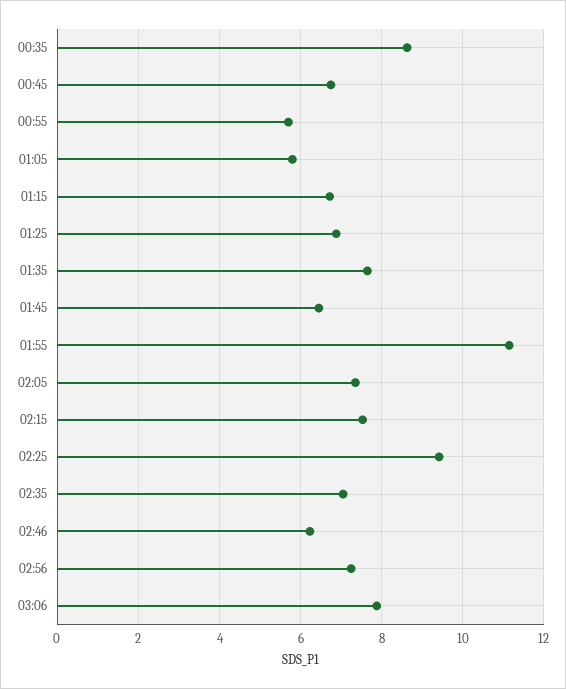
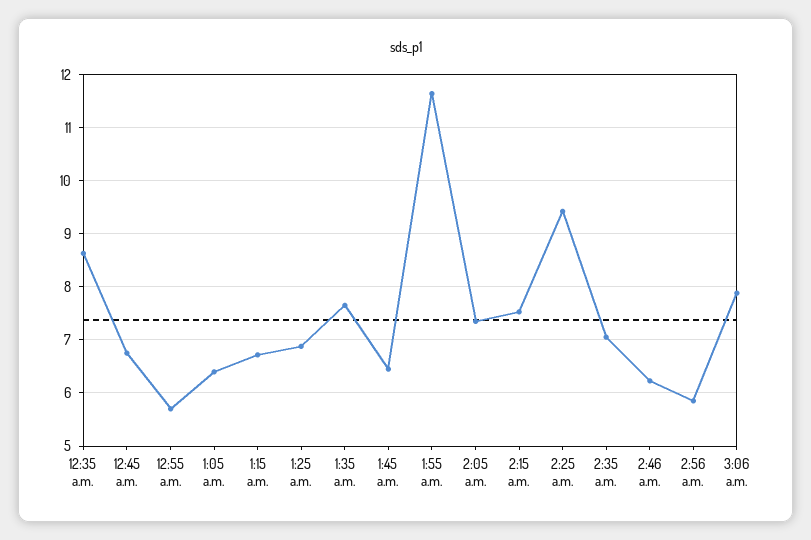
01:05: 5.8 -> 6.4
01:55: 11.2 -> 11.6
02:56: 7.2 -> 5.8

